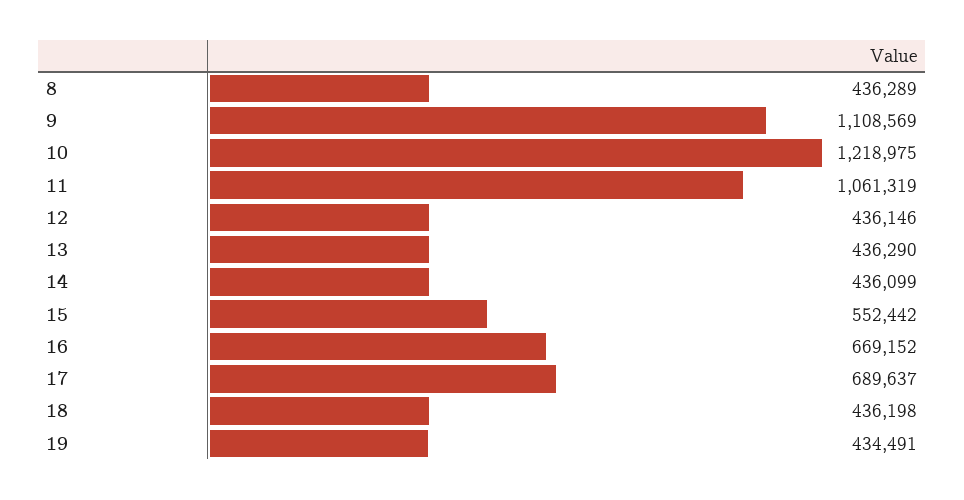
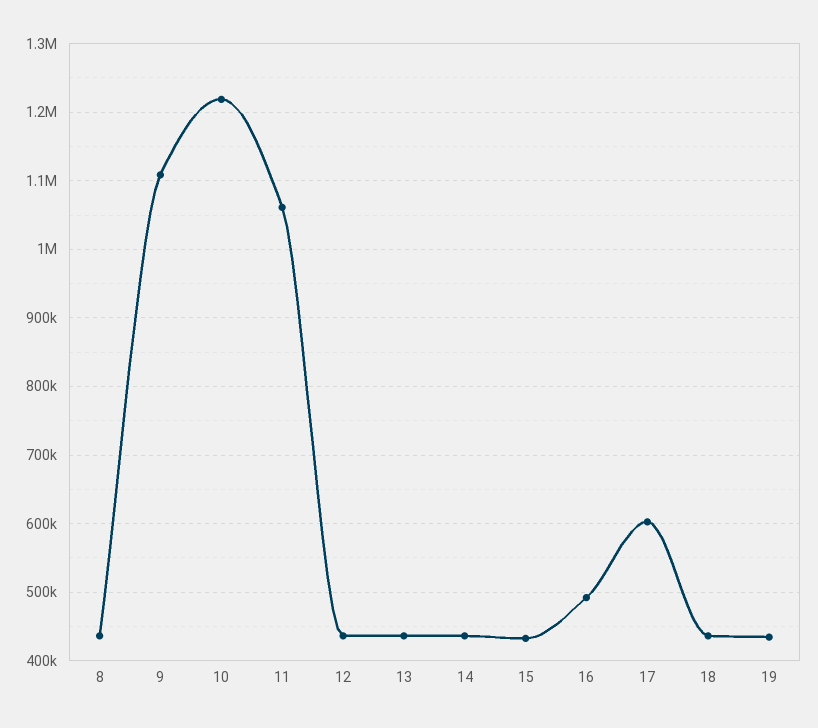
15: 552442 -> 430000
16: 669152 -> 490000
17: 689637 -> 600000

